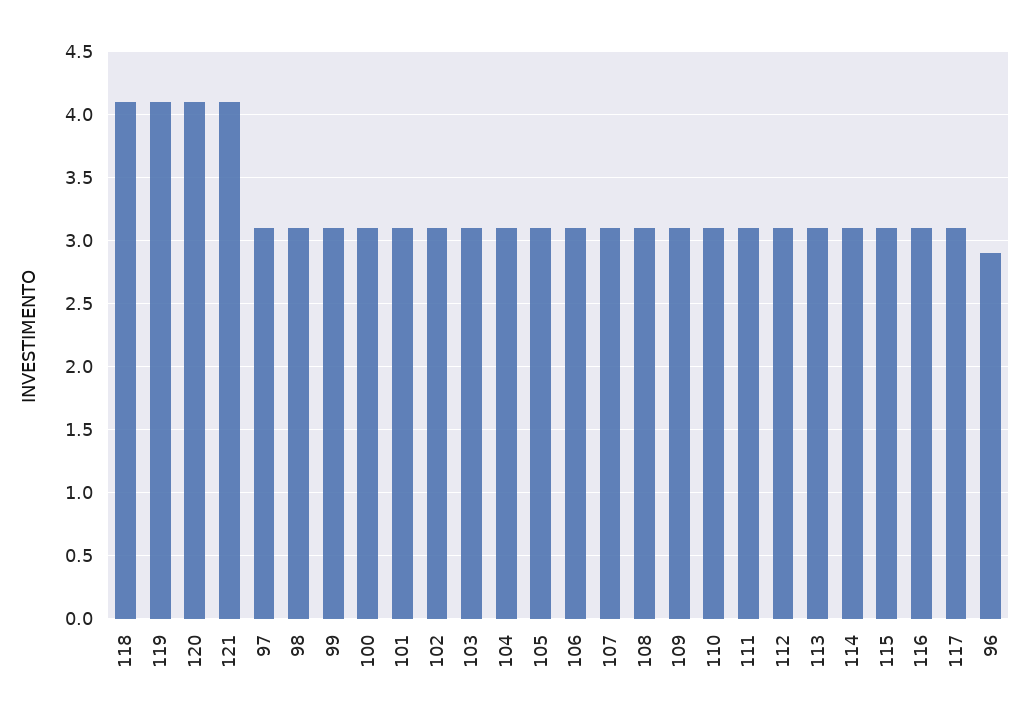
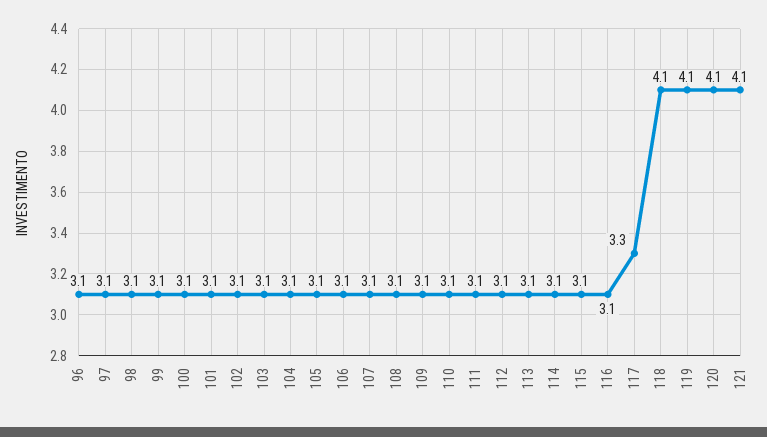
117: 3.1 -> 3.3
96: 2.9 -> 3.1

